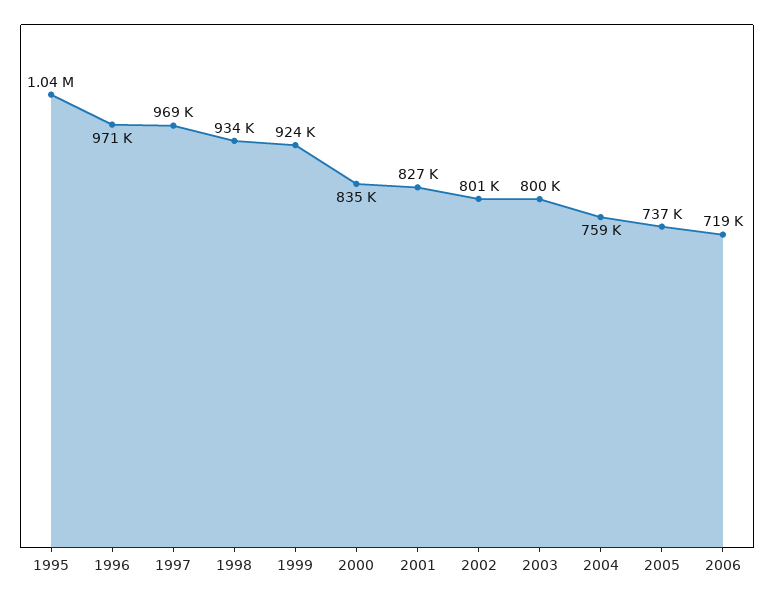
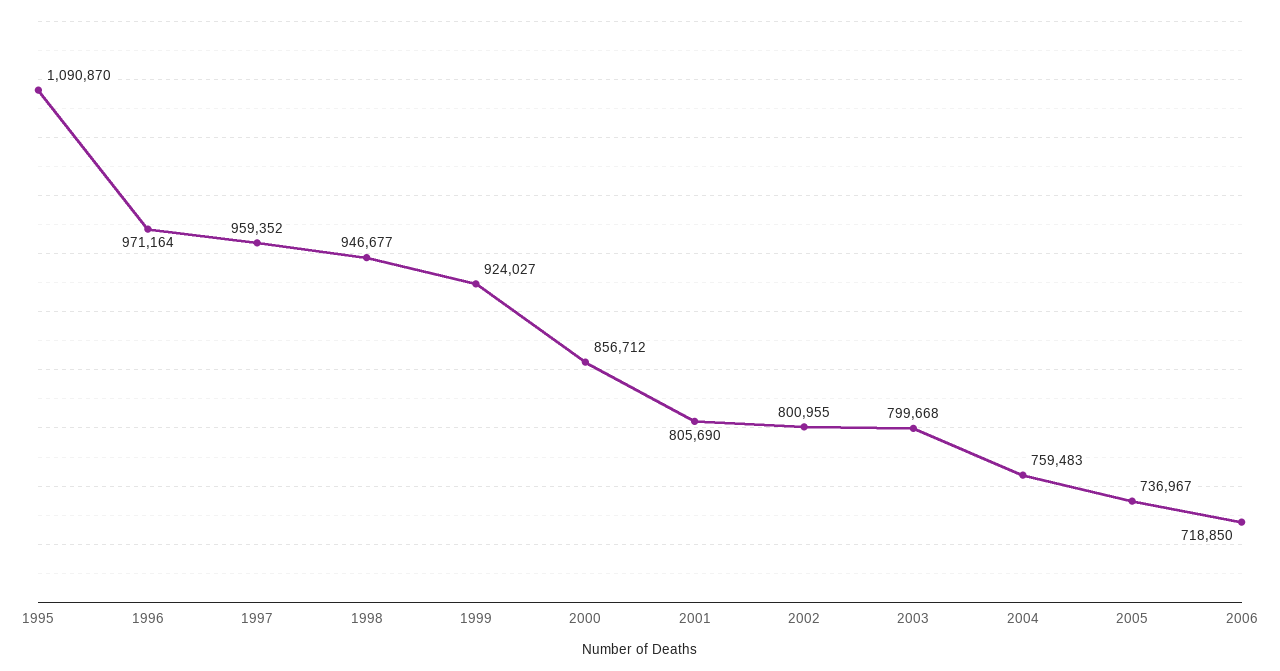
1995: 1040000 -> 1090870
1997: 969000 -> 959352
1998: 934000 -> 946677
2000: 835000 -> 856712
2001: 827000 -> 805690

